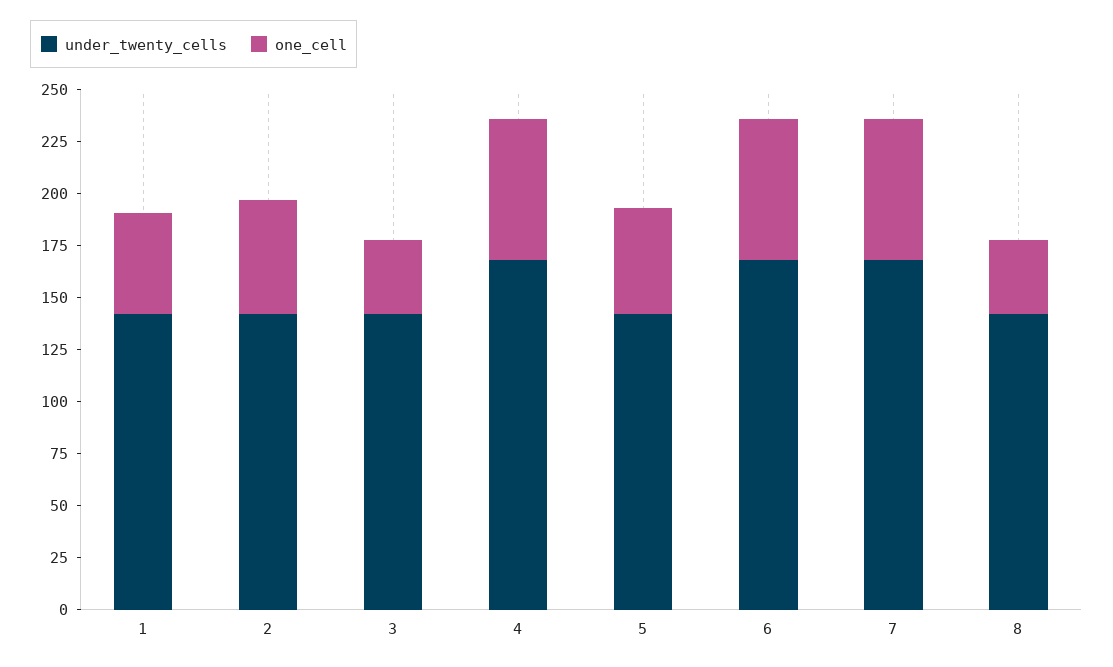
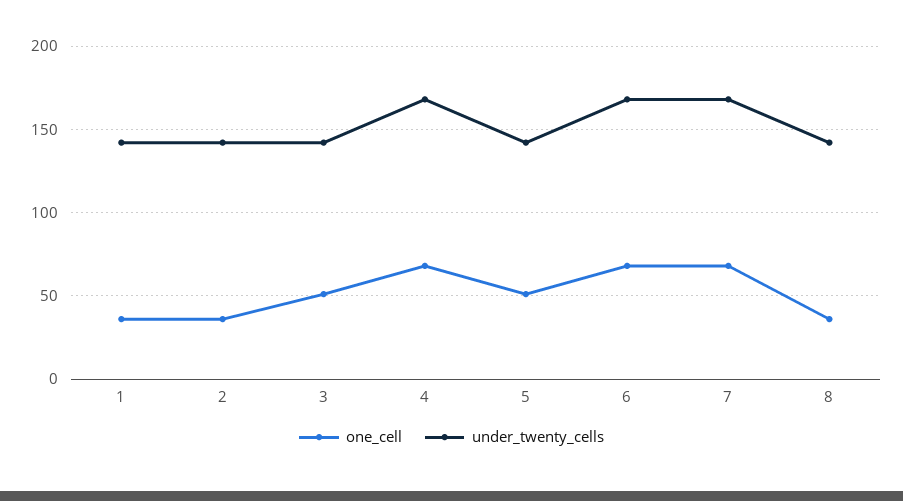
one_cell, 1: 50 -> 35
one_cell, 2: 55 -> 35
one_cell, 3: 35 -> 50

